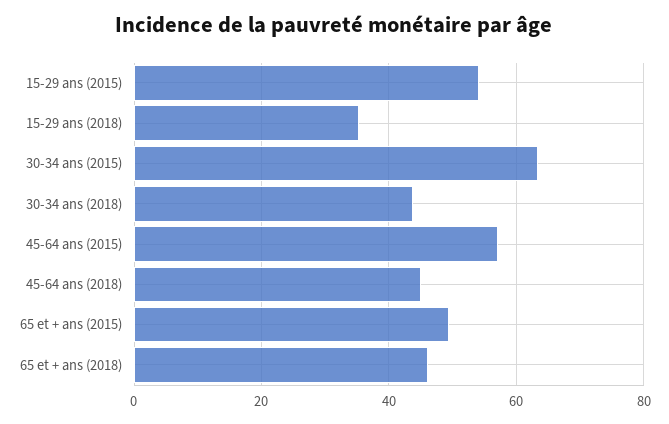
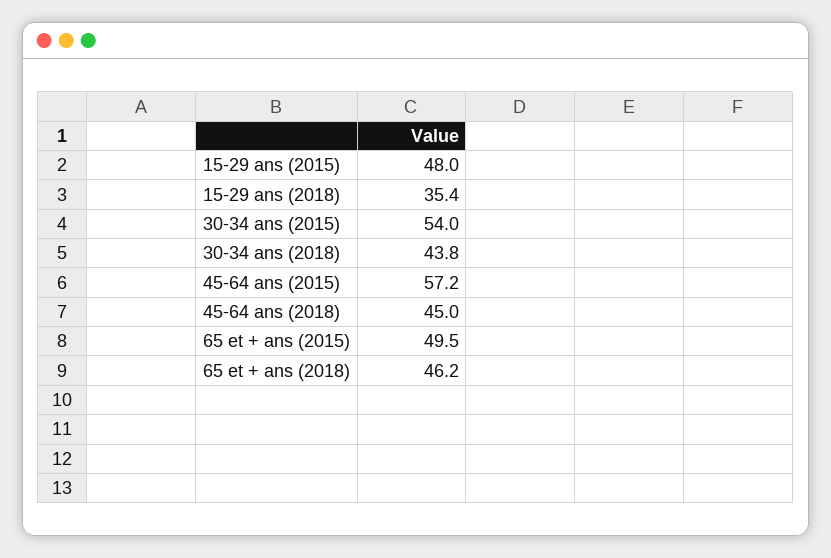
15-29 ans (2015): 54 -> 48
30-34 ans (2015): 64 -> 54

